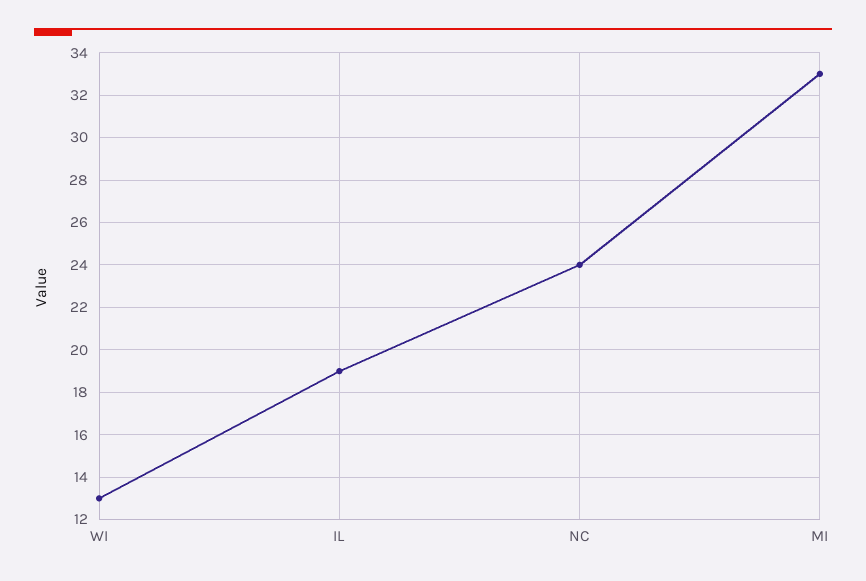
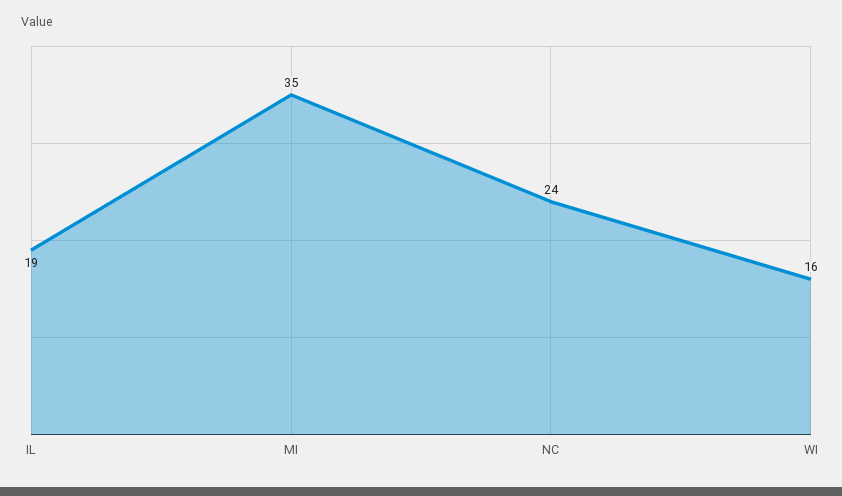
WI: 13 -> 16
MI: 33 -> 35

